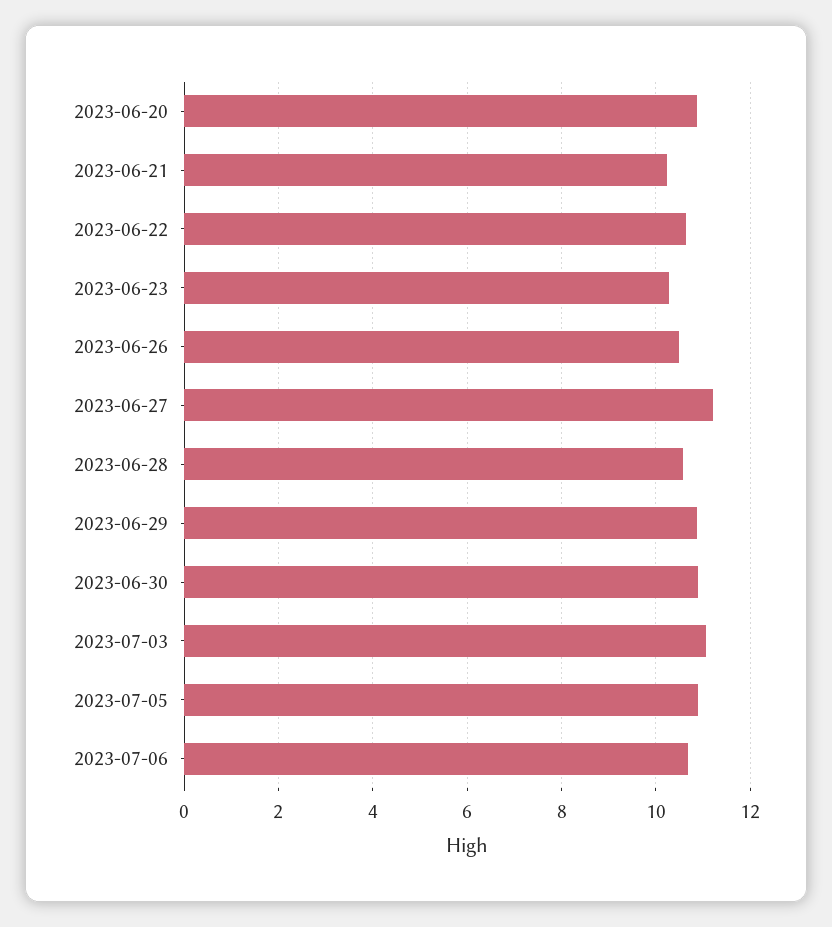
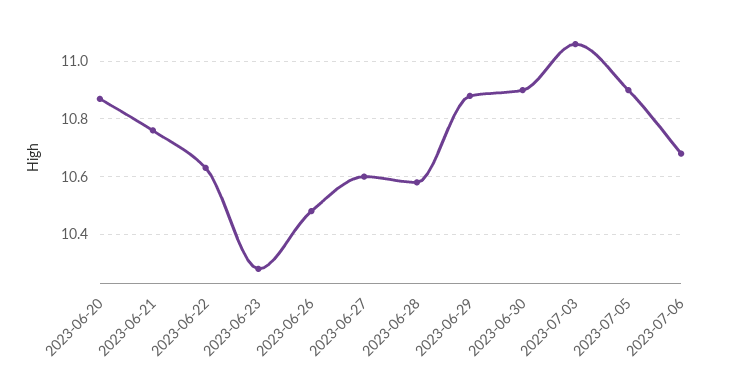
2023-06-21: 10.2 -> 10.75
2023-06-27: 11.2 -> 10.6

